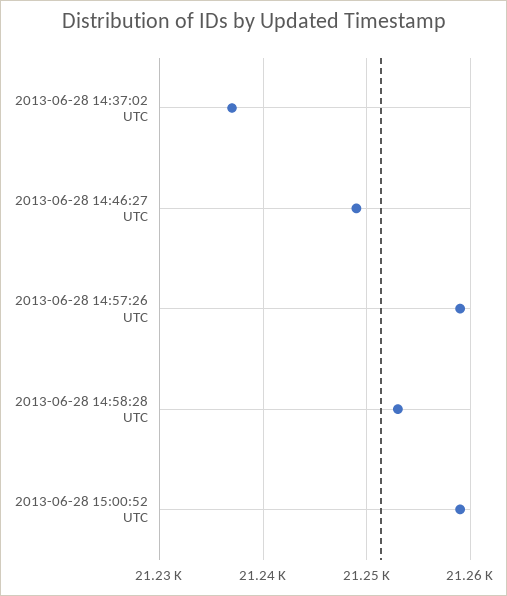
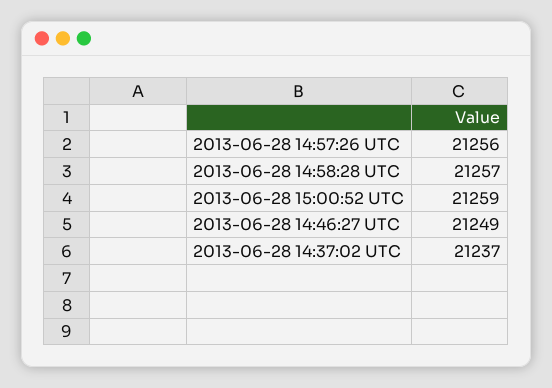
2013-06-28 14:57:26 UTC: 21259 -> 21256
2013-06-28 14:58:28 UTC: 21253 -> 21257

